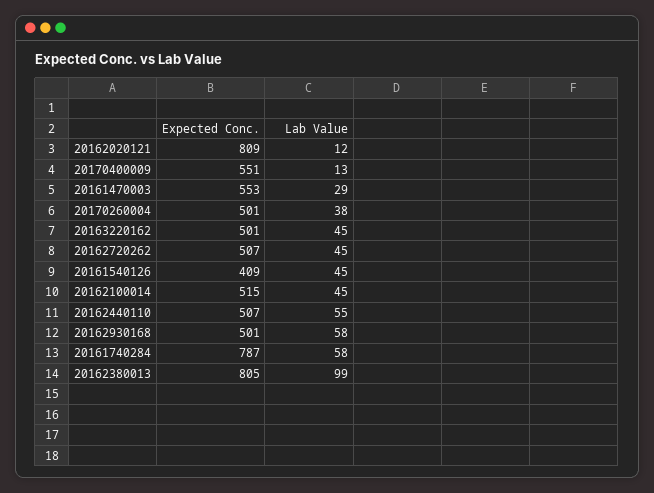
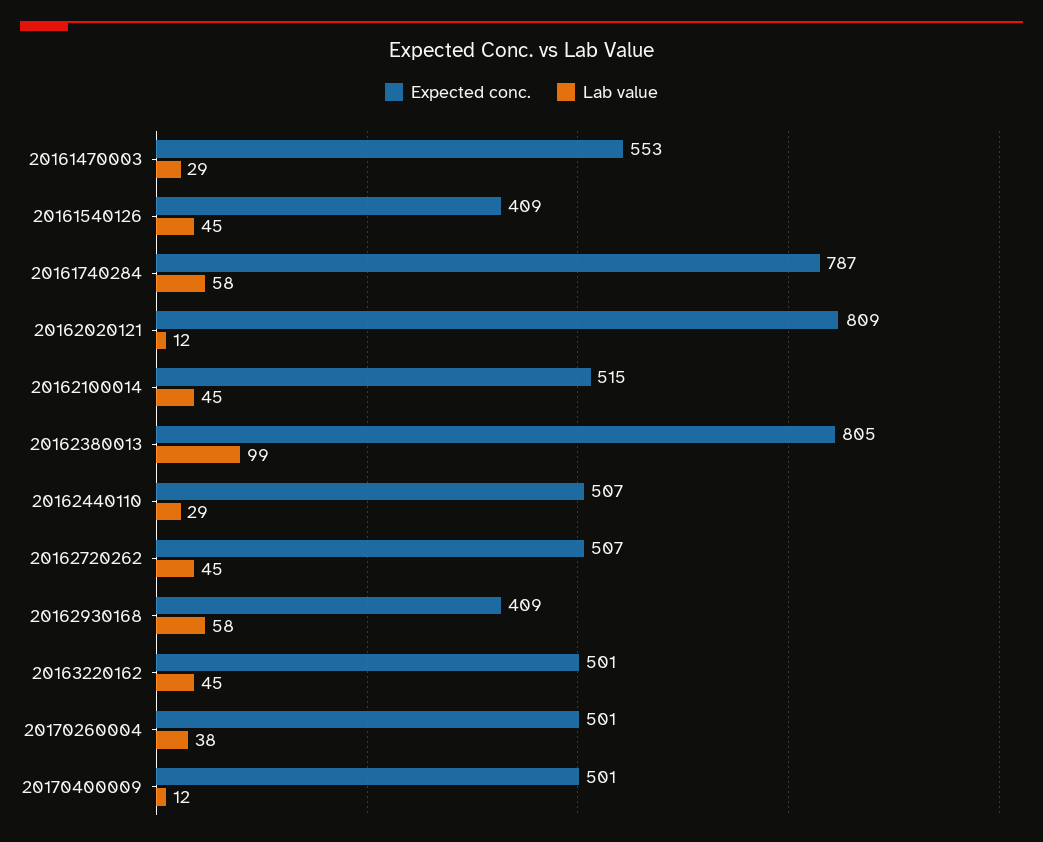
Expected Conc., 20170400009: 551 -> 501
Lab Value, 20170400009: 13 -> 12
Lab Value, 20162440110: 55 -> 29
Expected Conc., 20162930168: 501 -> 409

